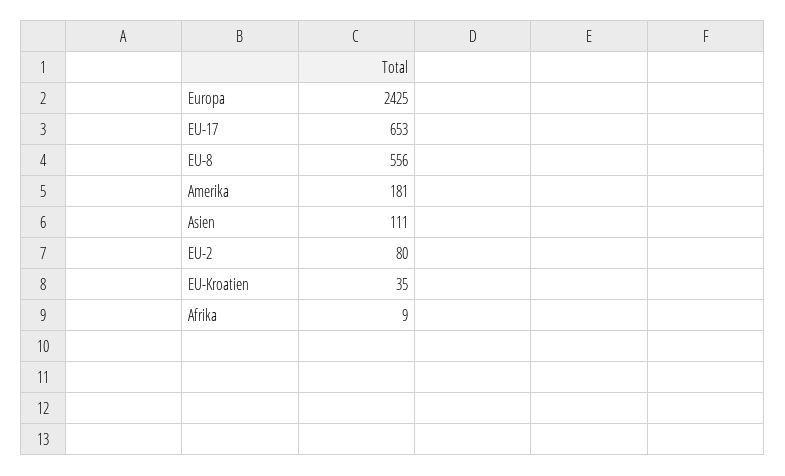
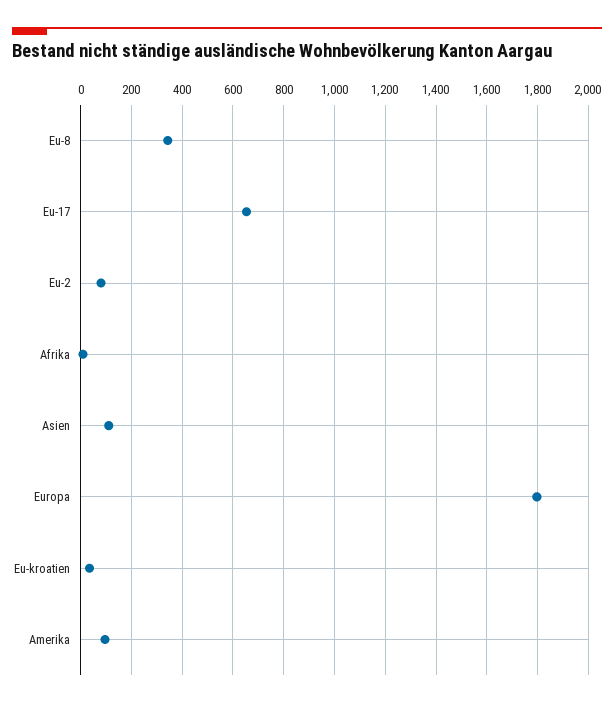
Europa: 2425 -> 1800
EU-8: 556 -> 350
Amerika: 181 -> 100

